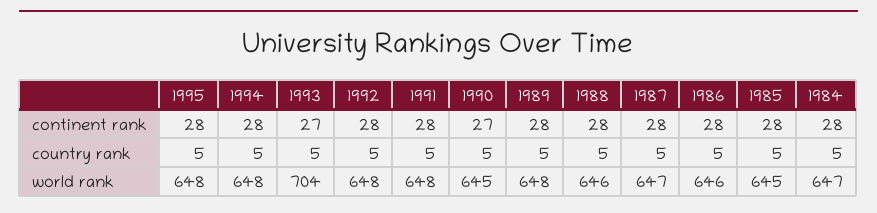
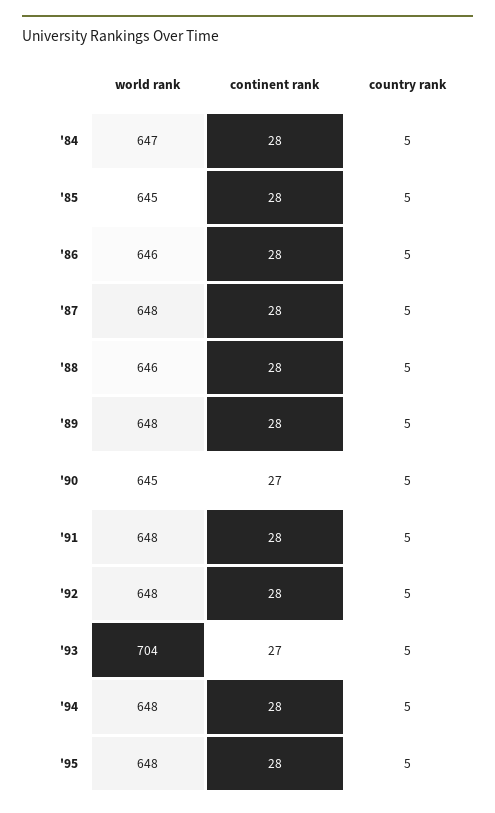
1987, world rank: 647 -> 648

